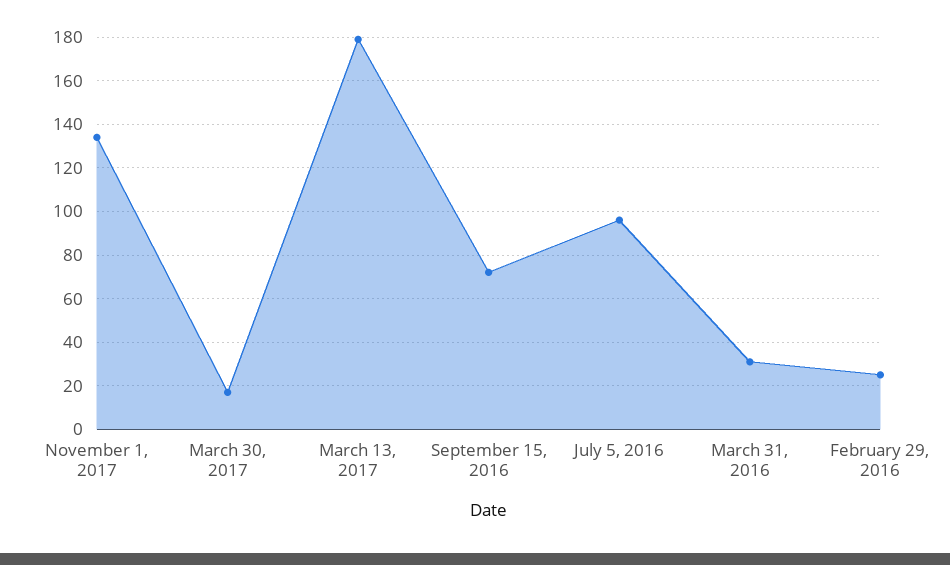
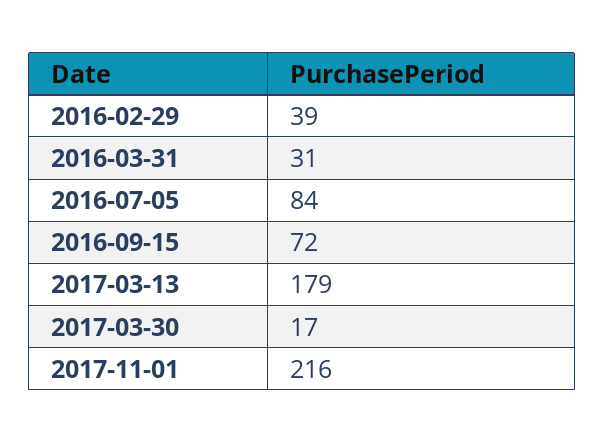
November 1, 2017: 135 -> 216
July 5, 2016: 95 -> 84
February 29, 2016: 25 -> 39

